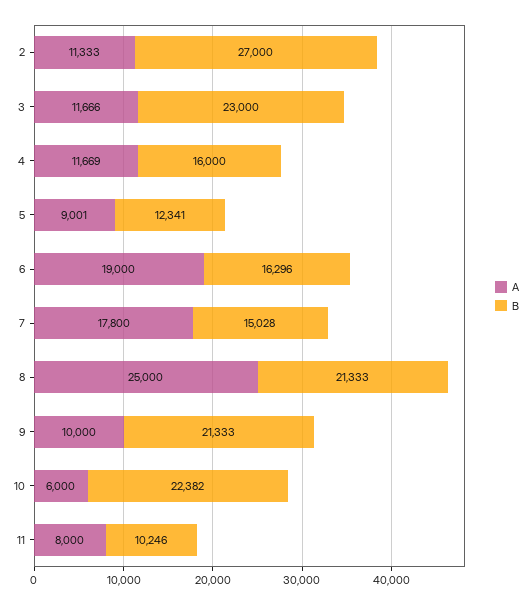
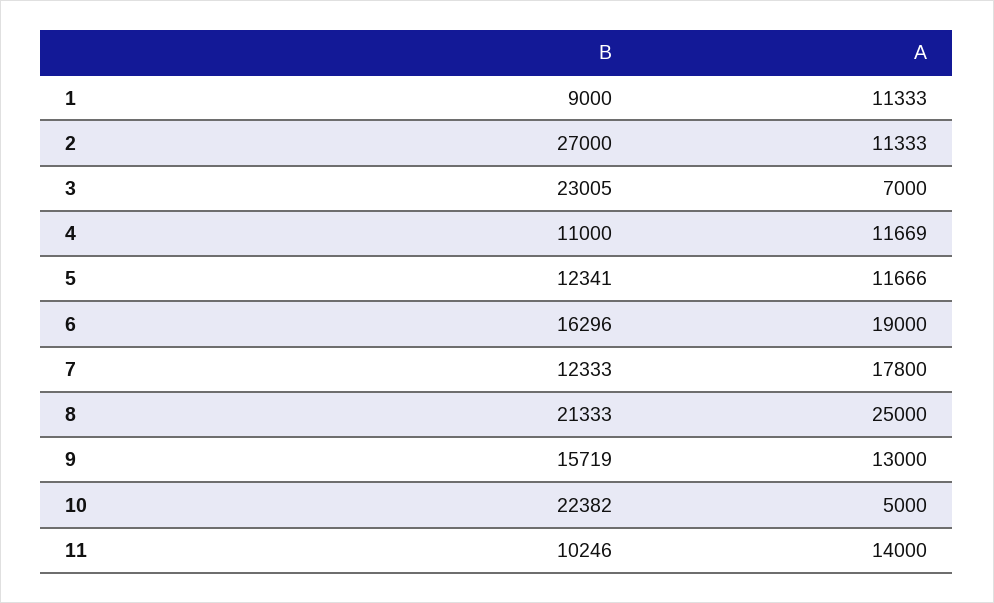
A, 3: 11666 -> 7000
B, 3: 23000 -> 23005
B, 4: 16000 -> 11000
A, 5: 9001 -> 11666
B, 7: 15028 -> 12333
A, 9: 10000 -> 13000
B, 9: 21333 -> 15719
A, 10: 6000 -> 5000
A, 11: 8000 -> 14000
B, 1: none -> 9000
A, 1: none -> 11333

